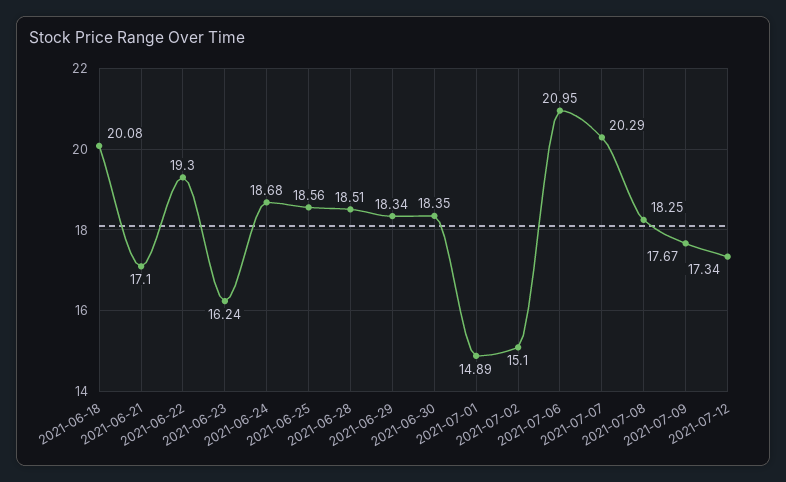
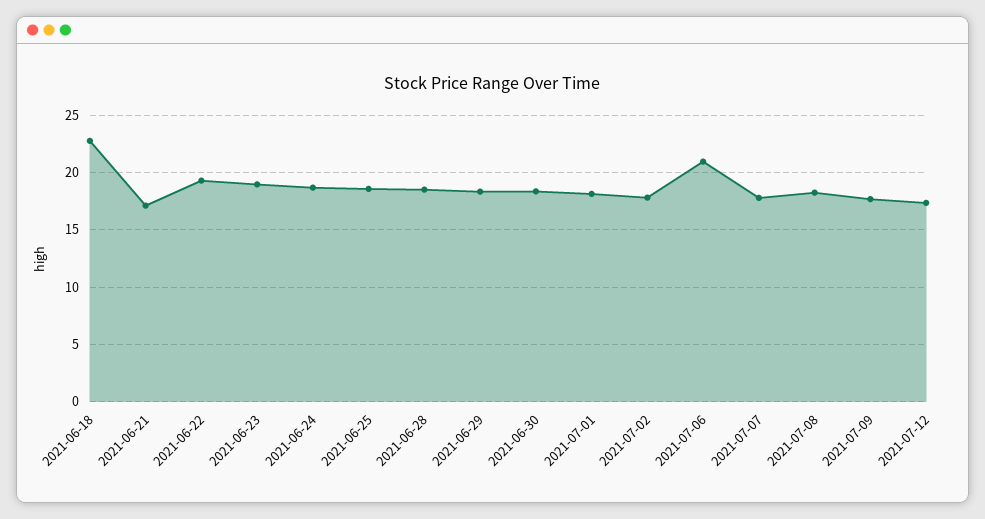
2021-06-18: 20.08 -> 23
2021-06-23: 16.24 -> 19
2021-07-01: 14.89 -> 18
2021-07-02: 15.1 -> 18
2021-07-07: 20.29 -> 18

